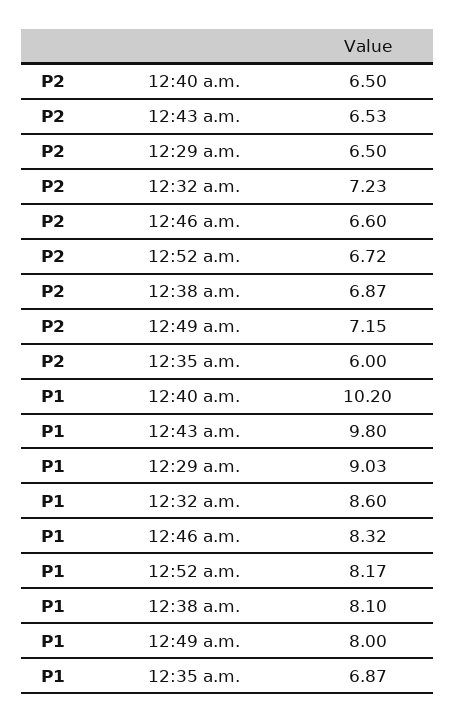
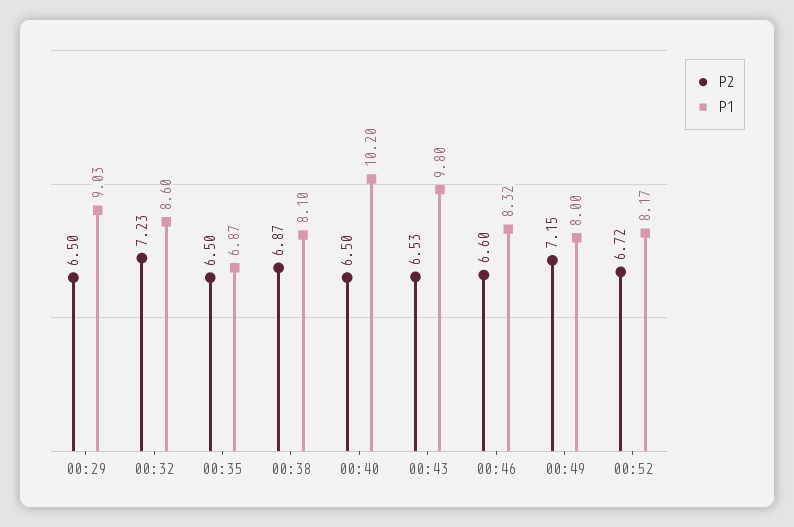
P2, 12:35 a.m.: 6 -> 6.5

